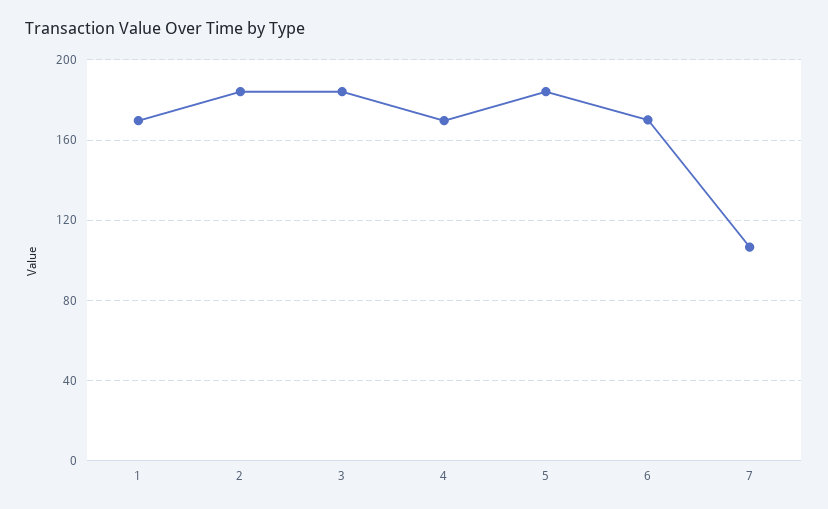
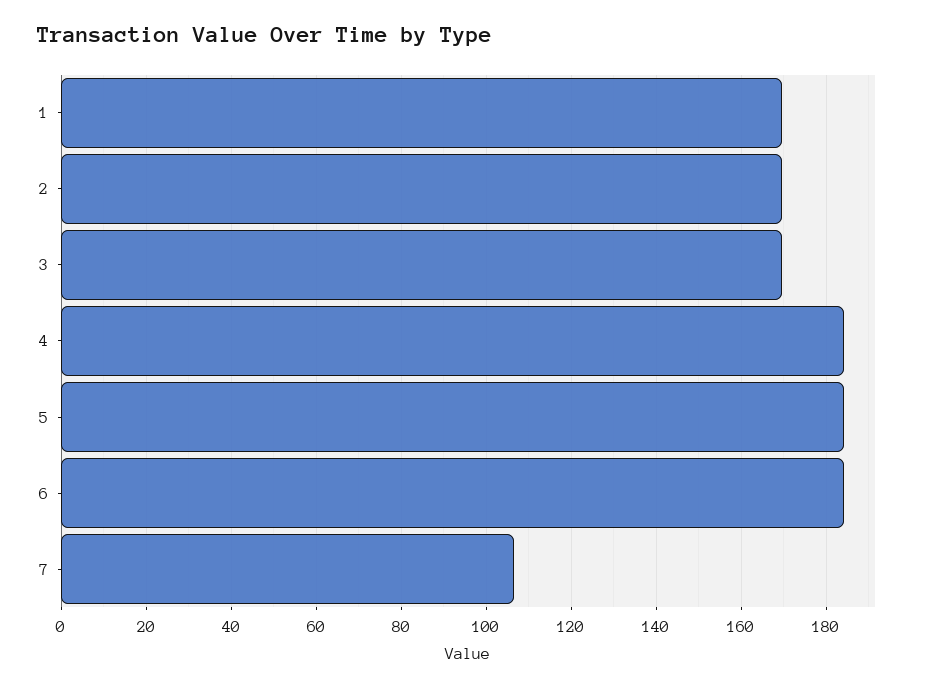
2: 185 -> 170
3: 185 -> 170
4: 170 -> 184
6: 170 -> 184

